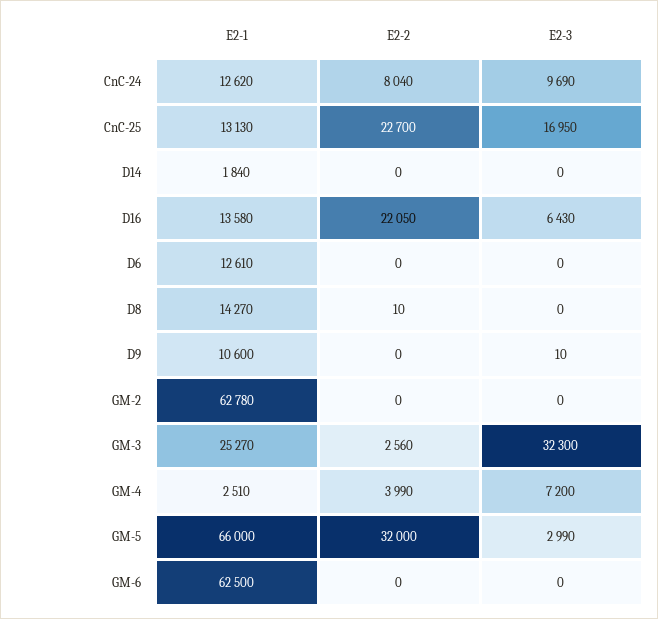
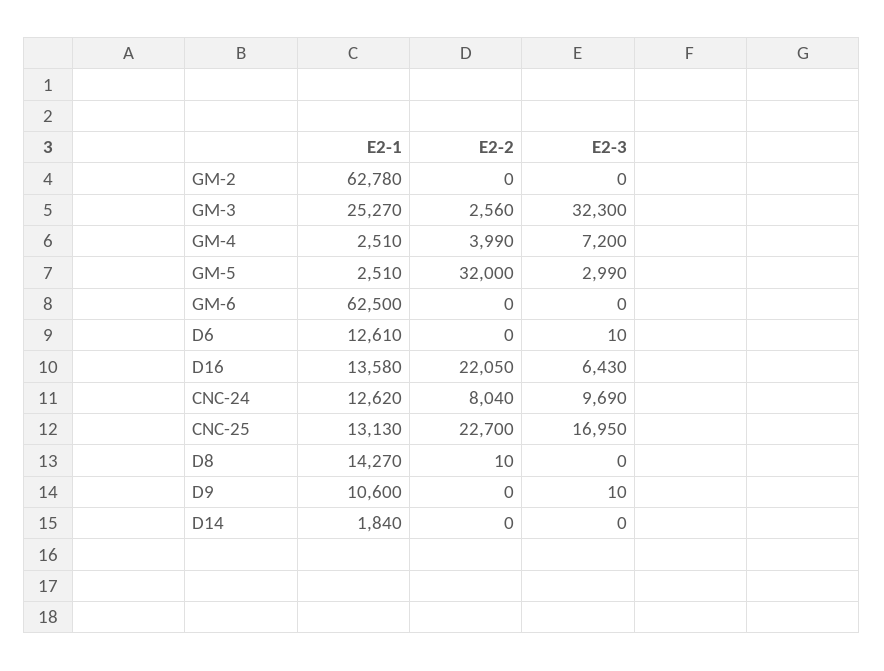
E2-3, D6: 0 -> 10
E2-1, GM-5: 66000 -> 2510

